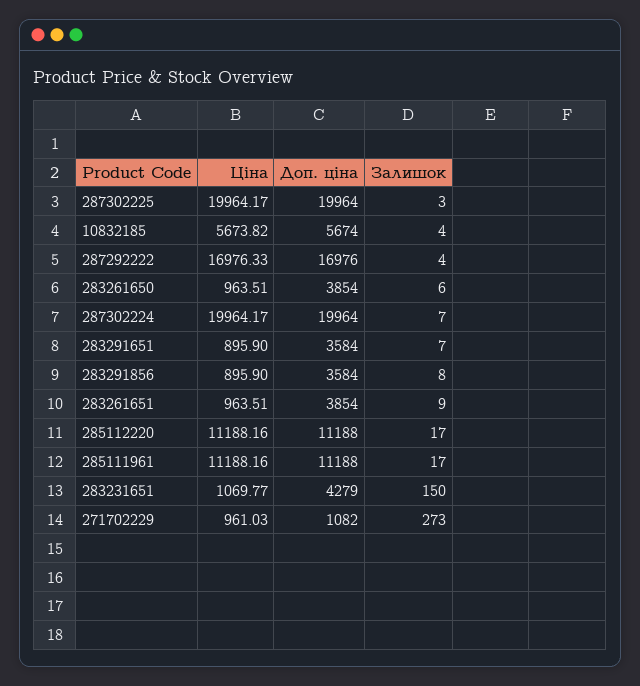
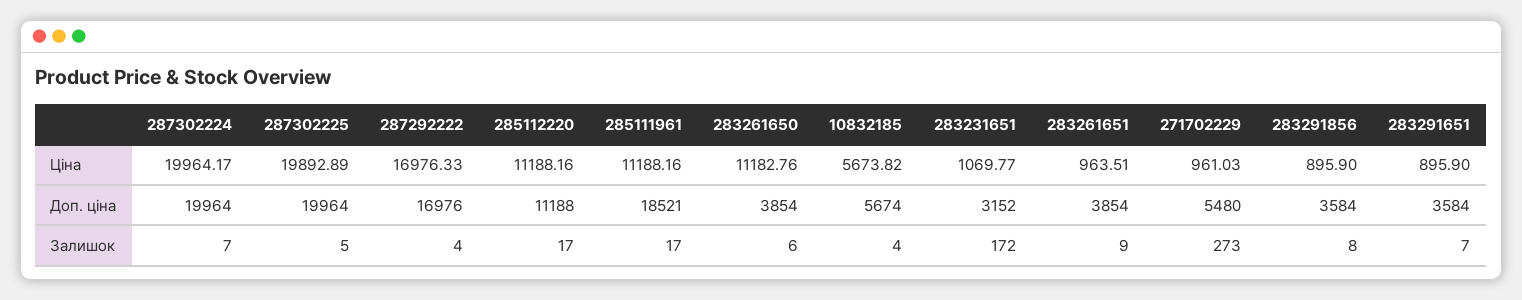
Ціна, 287302225: 19964.17 -> 19892.89
Залишок, 287302225: 3 -> 5
Ціна, 283261650: 963.51 -> 11182.76
Доп. ціна, 285111961: 11188 -> 18521
Доп. ціна, 283231651: 4279 -> 3152
Залишок, 283231651: 150 -> 172
Доп. ціна, 271702229: 1082 -> 5480

